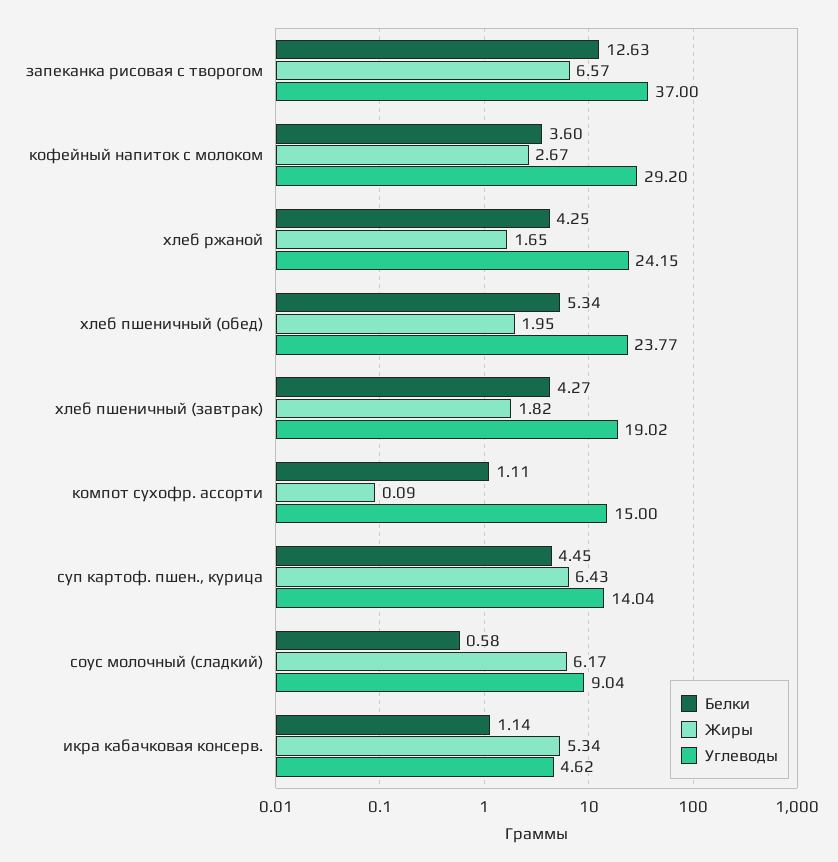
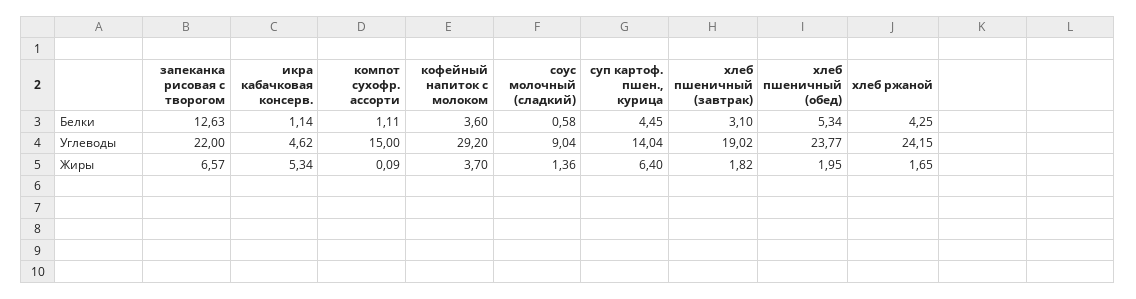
Углеводы, запеканка рисовая с творогом: 37 -> 22
Жиры, кофейный напиток с молоком: 2.67 -> 3.7
Белки, хлеб пшеничный (завтрак): 4.27 -> 3.1
Жиры, суп картоф. пшен., курица: 6.43 -> 6.4
Жиры, соус молочный (сладкий): 6.17 -> 1.36

